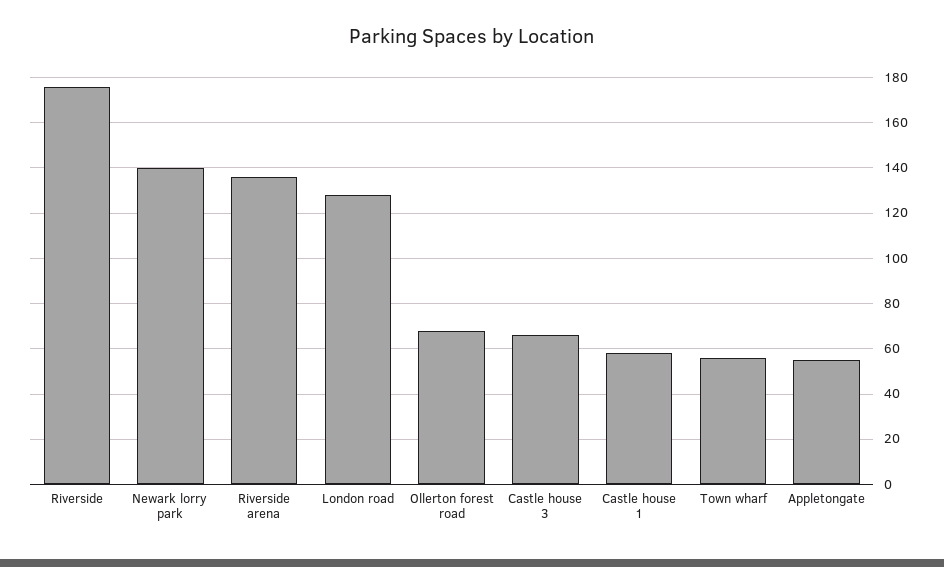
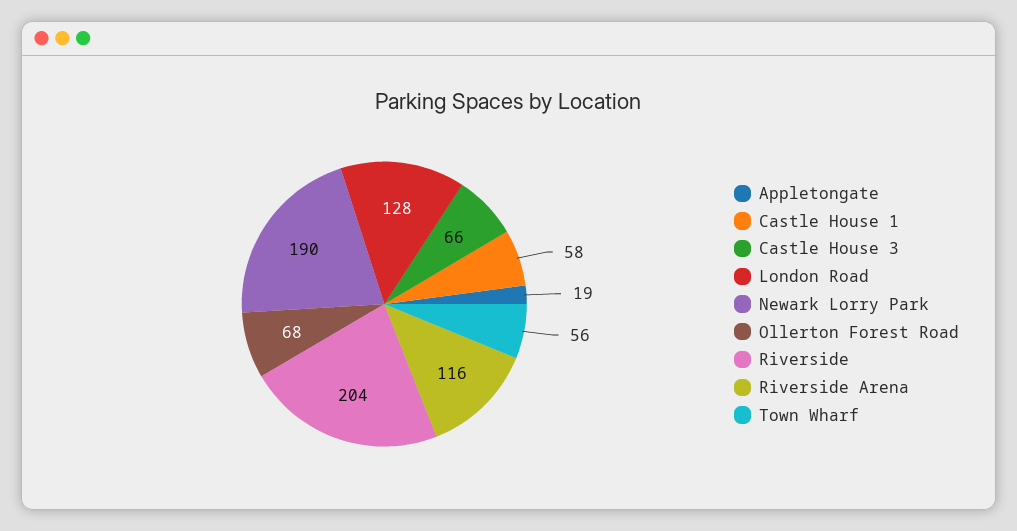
Riverside: 175 -> 204
Newark lorry park: 140 -> 190
Riverside arena: 135 -> 116
Appletongate: 55 -> 19

